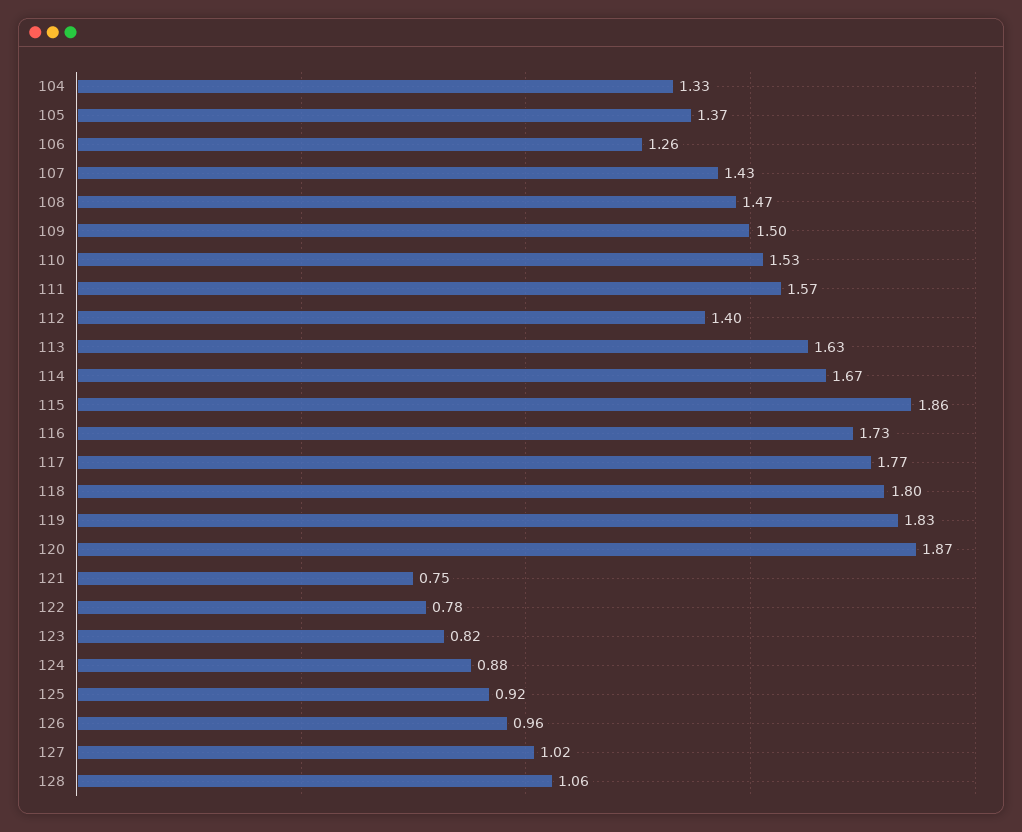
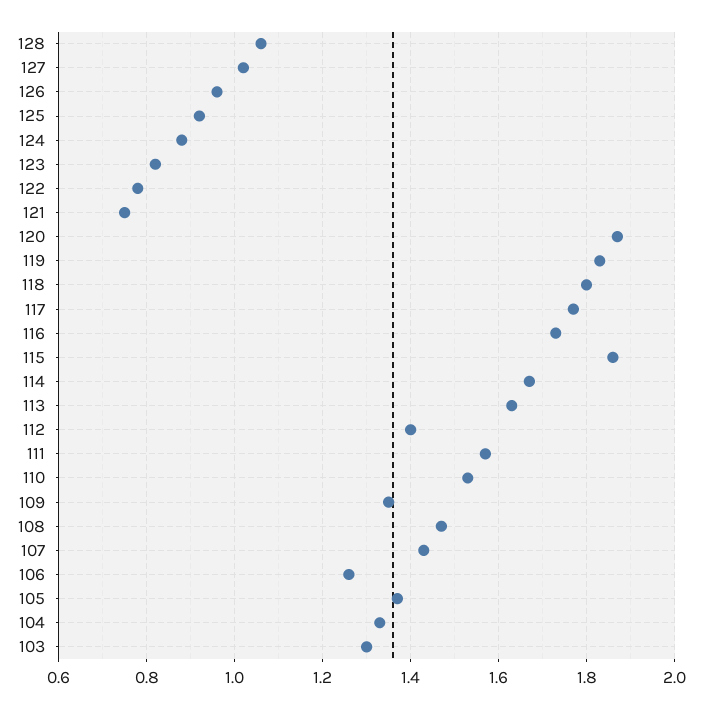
109: 1.5 -> 1.35
103: none -> 1.3

